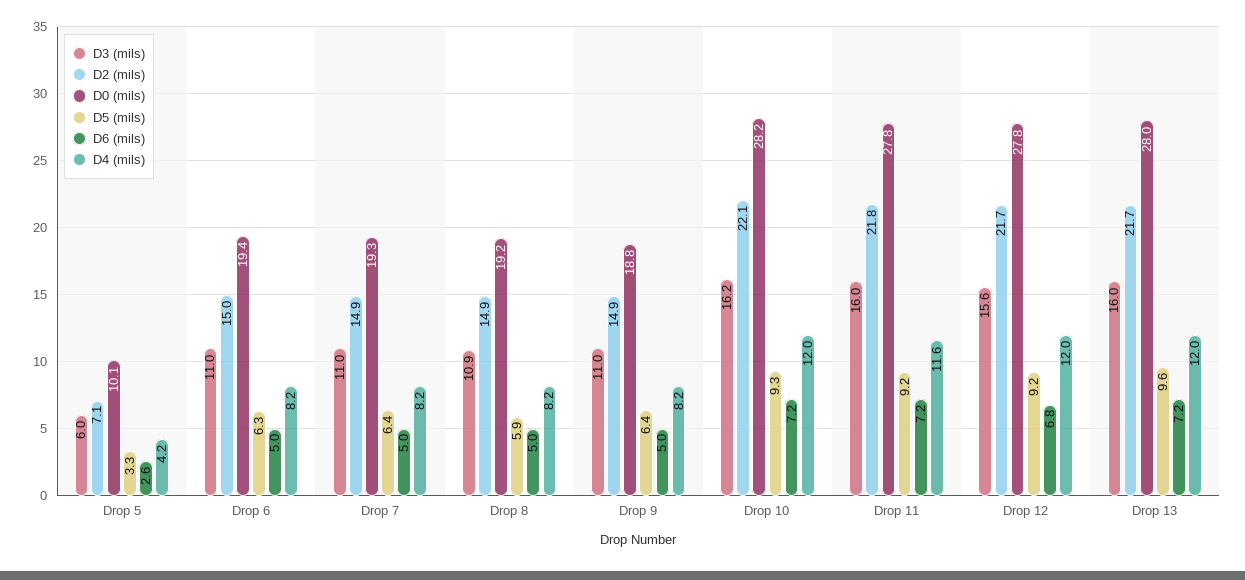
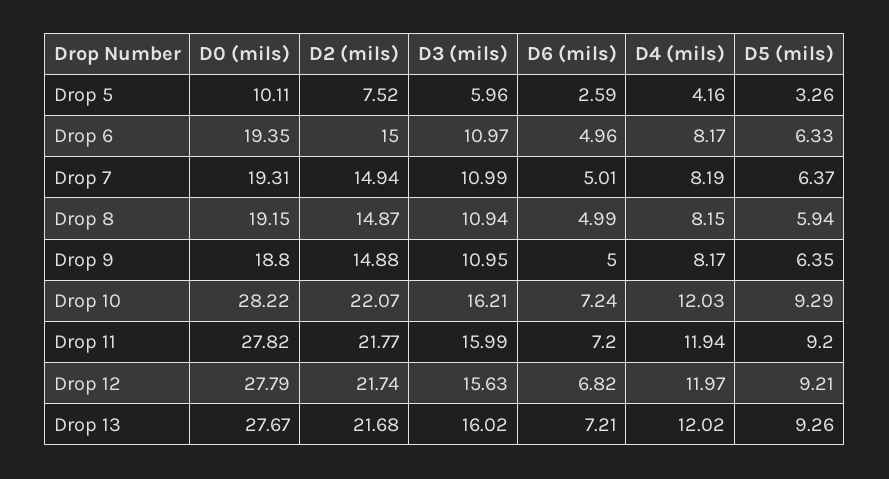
D2 (mils), Drop 5: 7.1 -> 7.52
D4 (mils), Drop 11: 11.6 -> 11.94
D0 (mils), Drop 13: 28 -> 27.67
D5 (mils), Drop 13: 9.6 -> 9.26

